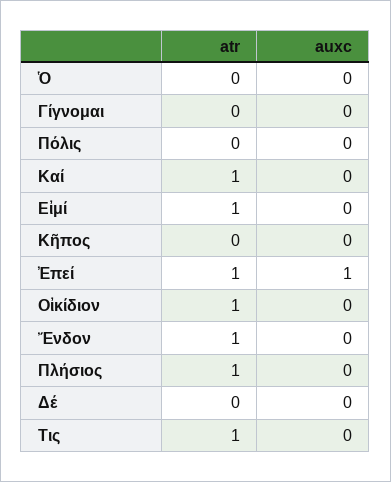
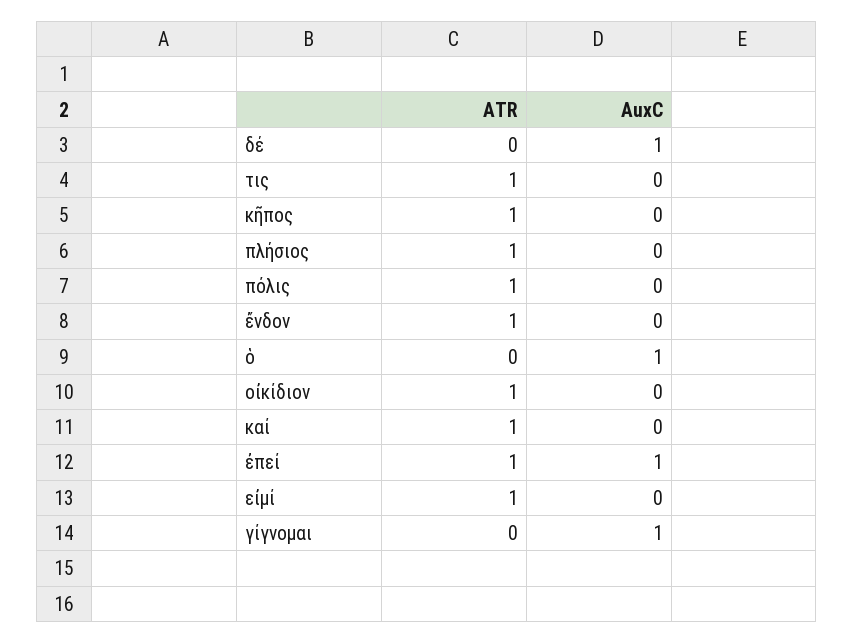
auxc, Ὁ: 0 -> 1
auxc, Γίγνομαι: 0 -> 1
atr, Πόλις: 0 -> 1
atr, Κῆπος: 0 -> 1
auxc, Δέ: 0 -> 1

